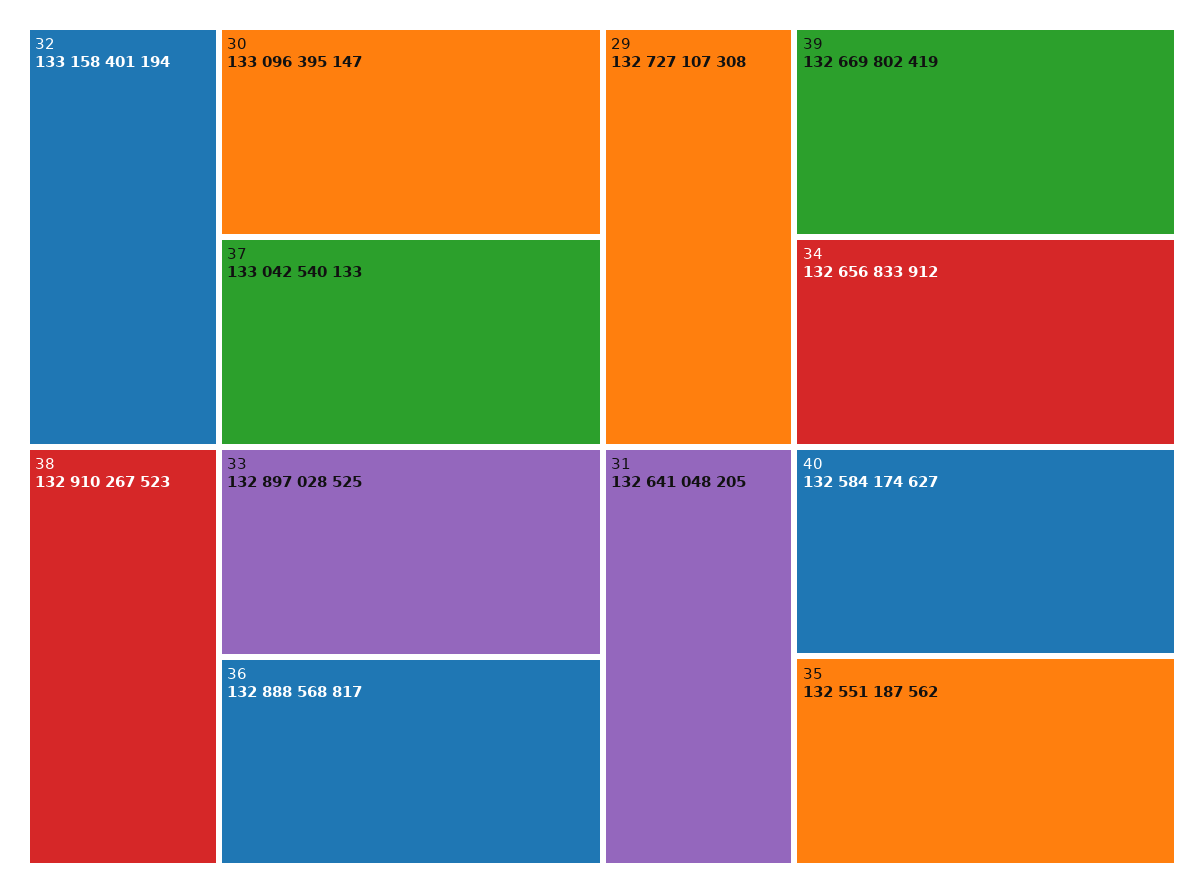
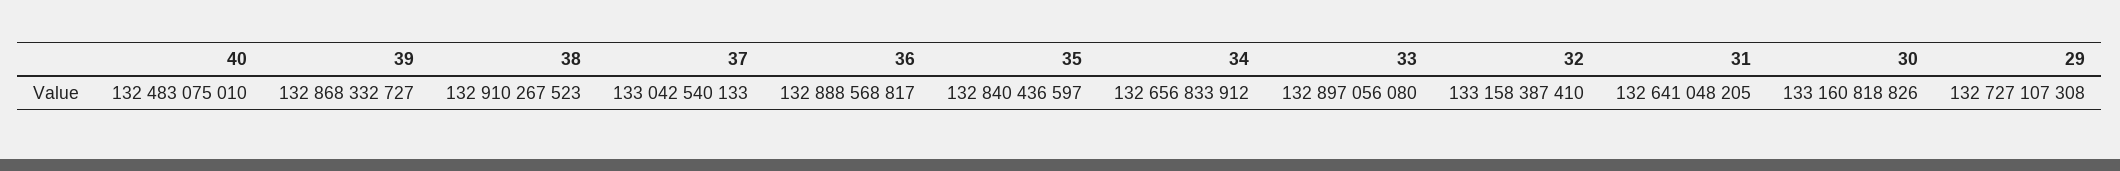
32: 133158401194 -> 133158387410
30: 133096395147 -> 133160818826
33: 132897028525 -> 132897056080
39: 132669802419 -> 132868332727
40: 132584174627 -> 132483075010
35: 132551187562 -> 132840436597

